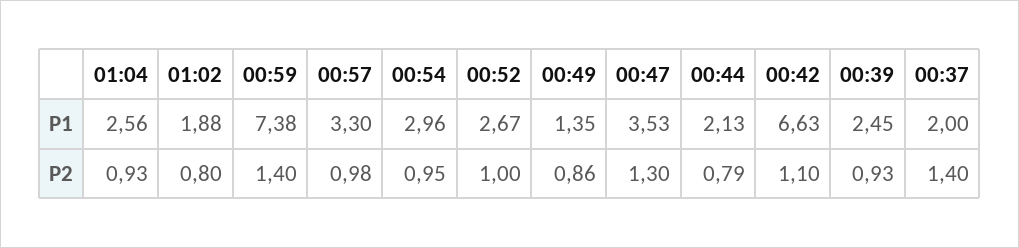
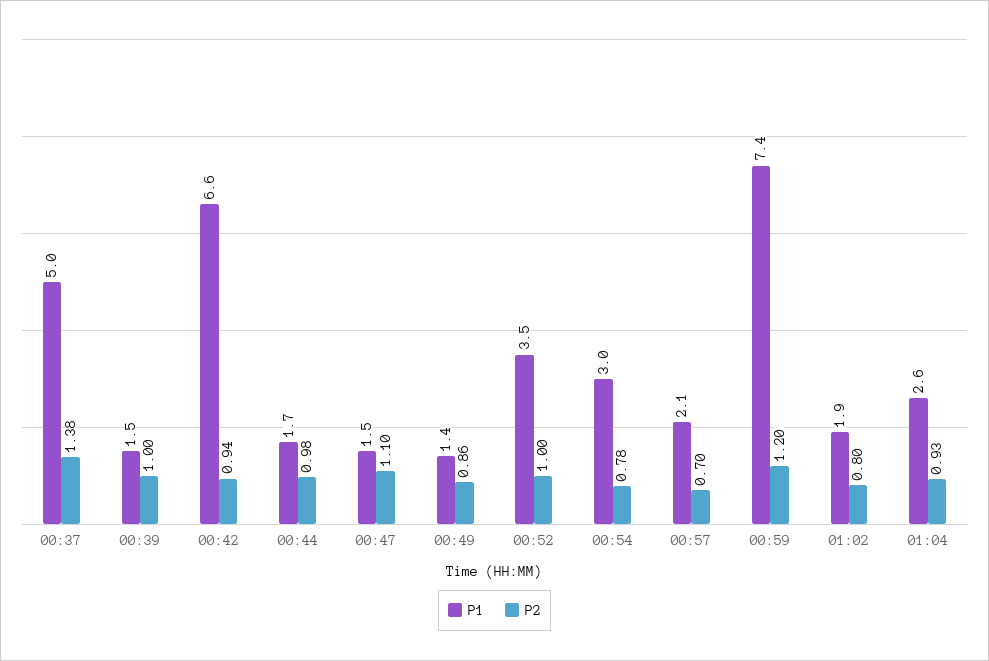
P1, 00:57: 3.3 -> 2.1
P1, 00:52: 2.67 -> 3.5
P1, 00:47: 3.53 -> 1.5
P1, 00:44: 2.13 -> 1.7
P1, 00:39: 2.45 -> 1.5
P1, 00:37: 2 -> 5
P2, 00:59: 1.4 -> 1.2
P2, 00:57: 0.98 -> 0.7
P2, 00:54: 0.95 -> 0.78
P2, 00:47: 1.3 -> 1.1
P2, 00:44: 0.79 -> 0.98
P2, 00:42: 1.1 -> 0.94
P2, 00:39: 0.93 -> 1
P2, 00:37: 1.4 -> 1.38

